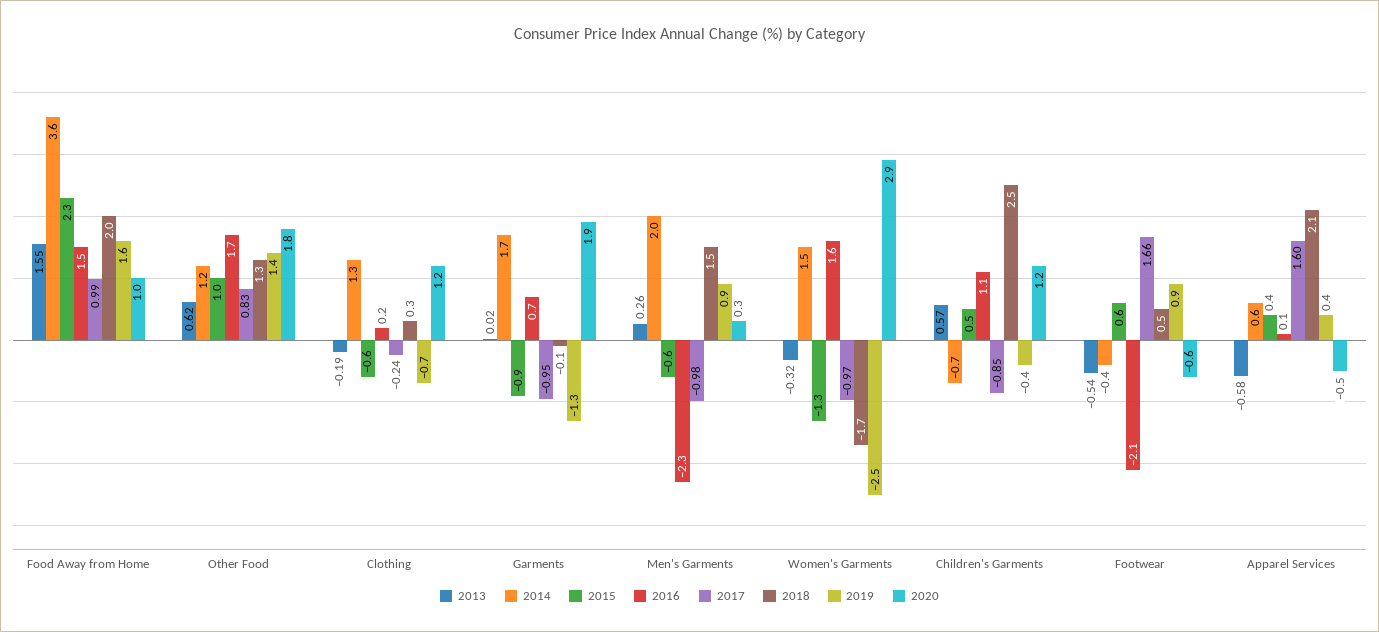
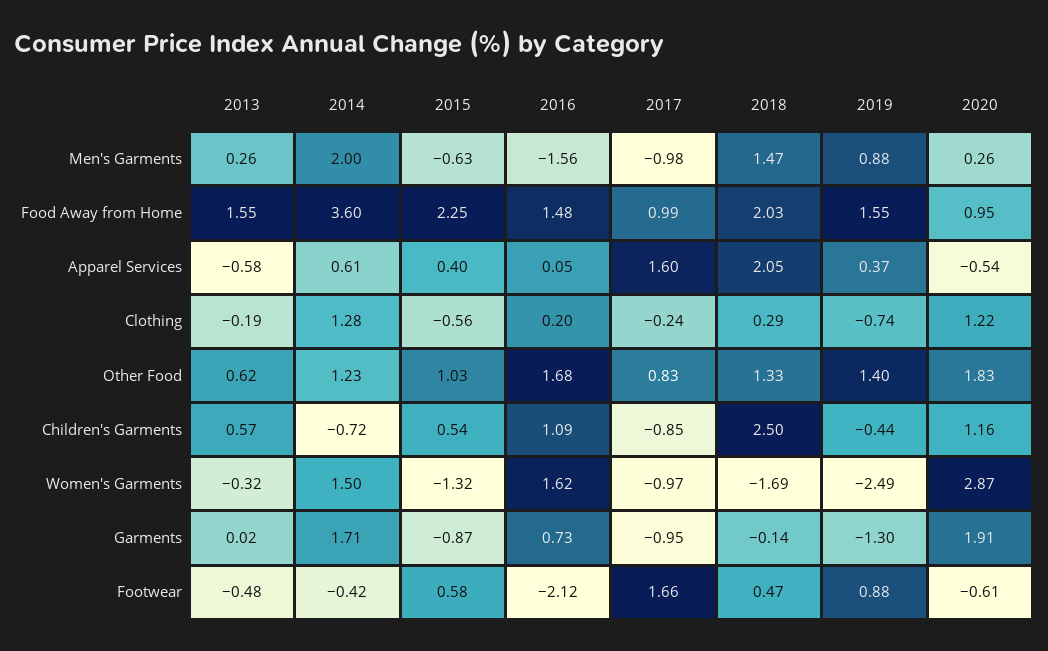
2016, Men's Garments: -2.3 -> -1.56
2013, Footwear: -0.54 -> -0.48

